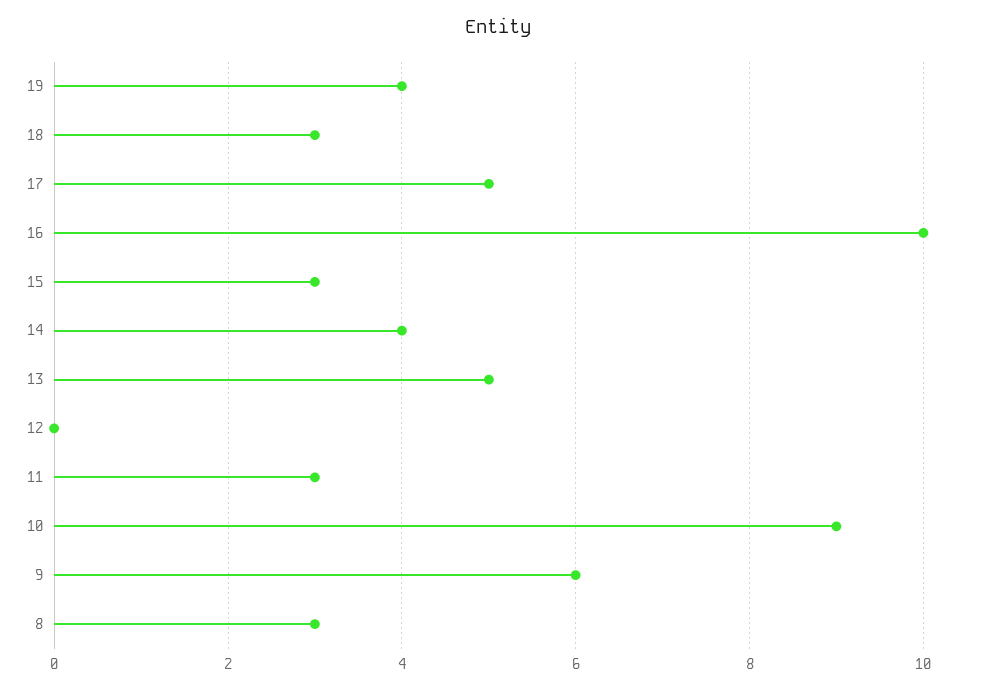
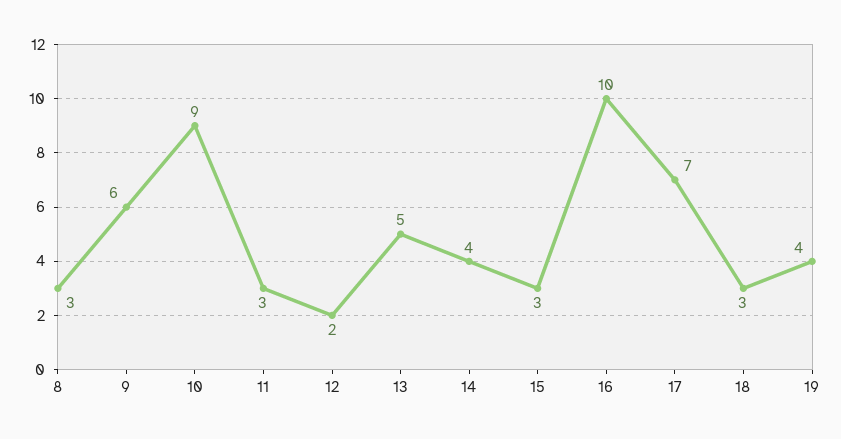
17: 5 -> 7
12: 0 -> 2

